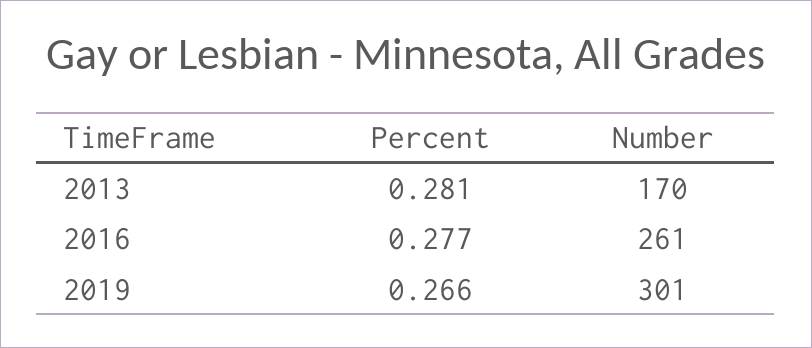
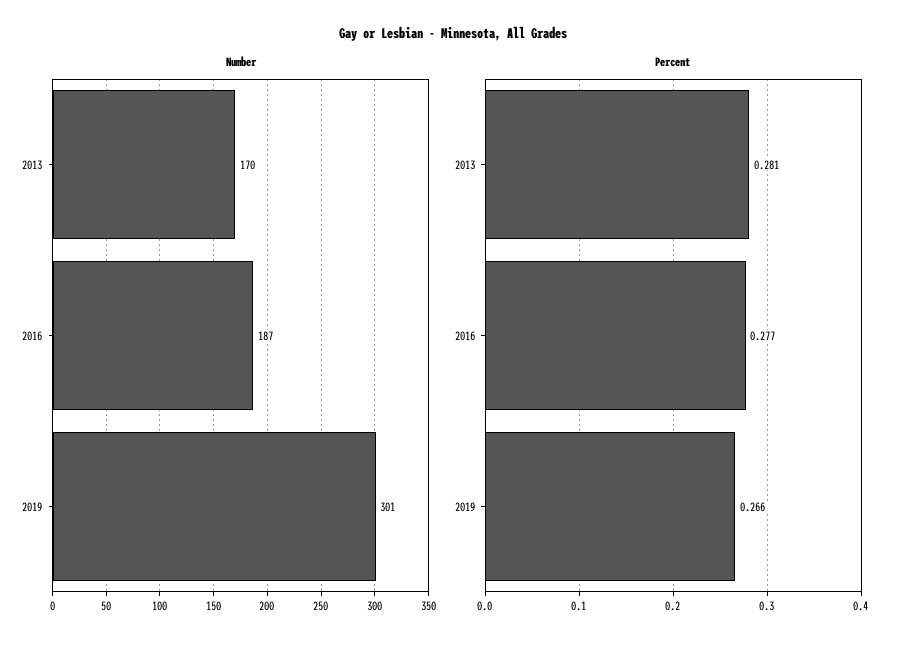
Number, 2016: 261 -> 187

